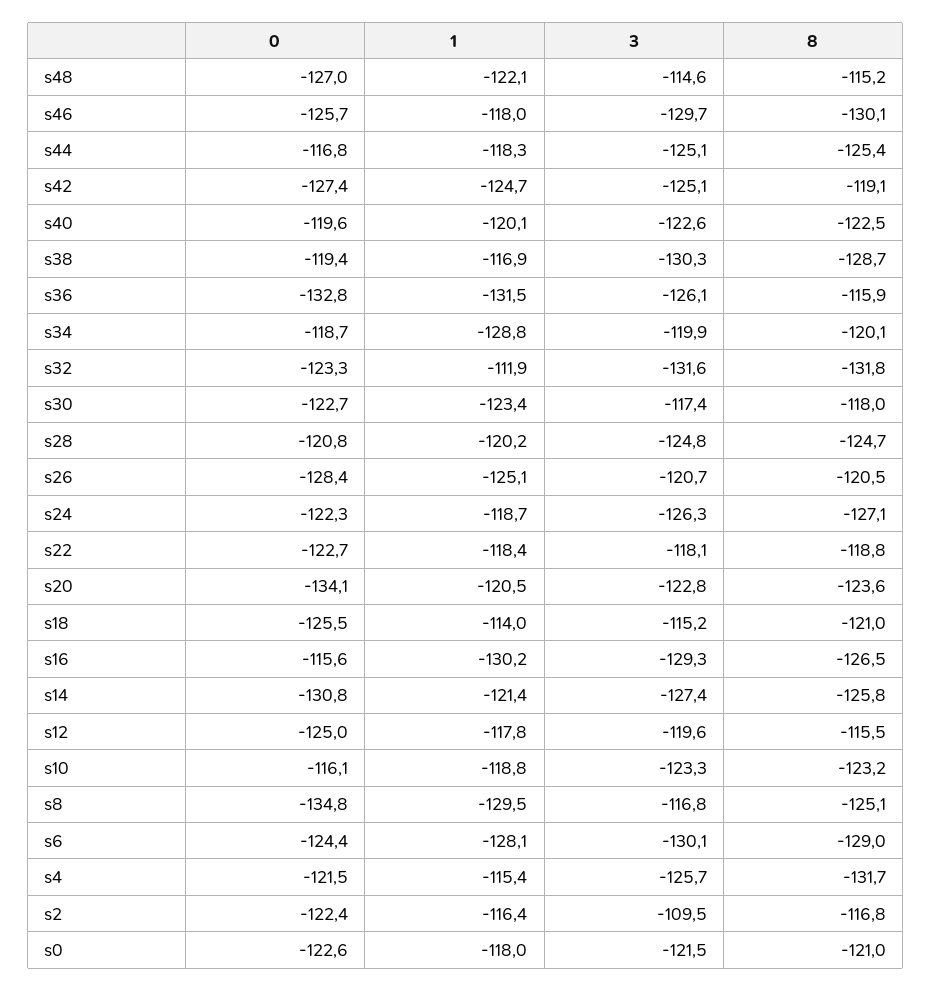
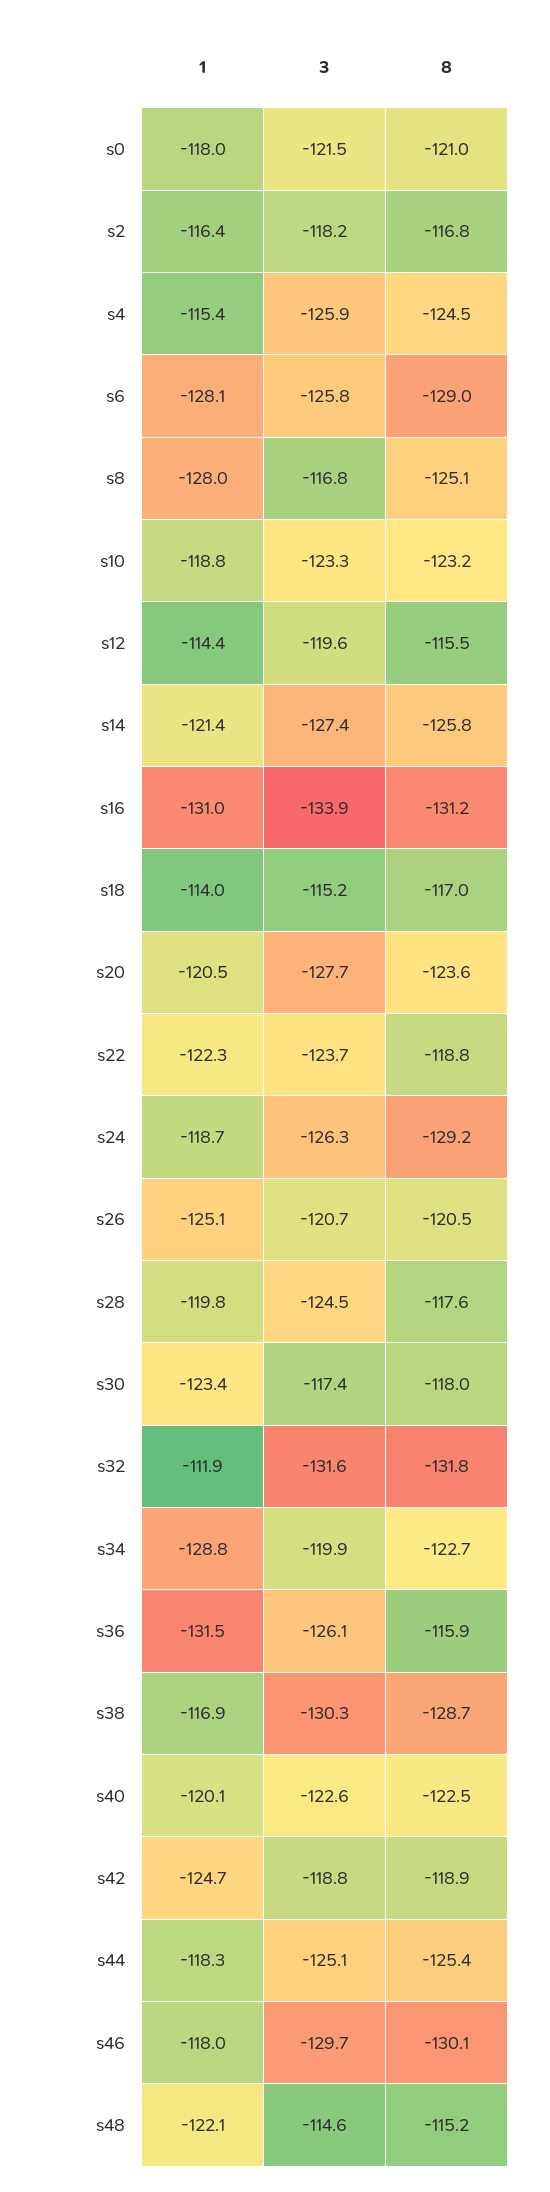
0, s48: -127 -> none
0, s46: -125.7 -> none
0, s44: -116.8 -> none
0, s42: -127.4 -> none
3, s42: -125.1 -> -118.8
8, s42: -119.1 -> -118.9
0, s40: -119.6 -> none
0, s38: -119.4 -> none
0, s36: -132.8 -> none
0, s34: -118.7 -> none
8, s34: -120.1 -> -122.7
0, s32: -123.3 -> none
0, s30: -122.7 -> none
0, s28: -120.8 -> none
1, s28: -120.2 -> -119.8
3, s28: -124.8 -> -124.5
8, s28: -124.7 -> -117.6
0, s26: -128.4 -> none
0, s24: -122.3 -> none
8, s24: -127.1 -> -129.2
0, s22: -122.7 -> none
1, s22: -118.4 -> -122.3
3, s22: -118.1 -> -123.7
0, s20: -134.1 -> none
3, s20: -122.8 -> -127.7
0, s18: -125.5 -> none
8, s18: -121 -> -117
0, s16: -115.6 -> none
1, s16: -130.2 -> -131
3, s16: -129.3 -> -133.9
8, s16: -126.5 -> -131.2
0, s14: -130.8 -> none
0, s12: -125 -> none
1, s12: -117.8 -> -114.4
0, s10: -116.1 -> none
0, s8: -134.8 -> none
1, s8: -129.5 -> -128
0, s6: -124.4 -> none
3, s6: -130.1 -> -125.8
0, s4: -121.5 -> none
3, s4: -125.7 -> -125.9
8, s4: -131.7 -> -124.5
0, s2: -122.4 -> none
3, s2: -109.5 -> -118.2
0, s0: -122.6 -> none

